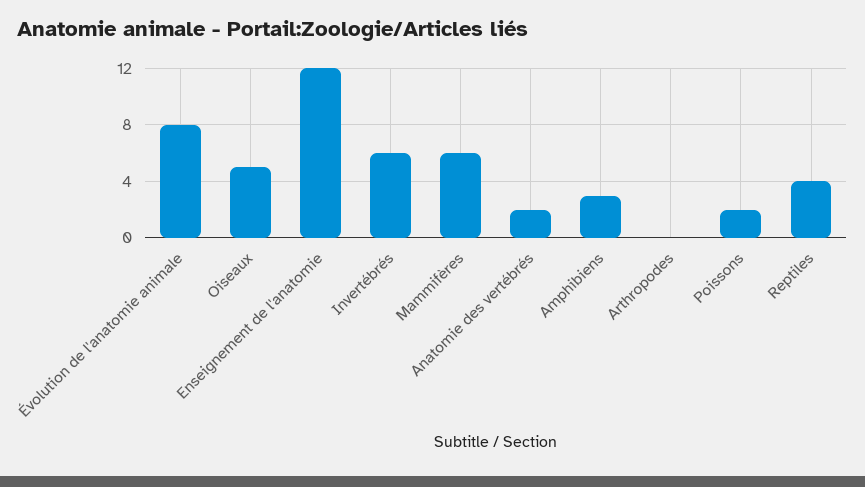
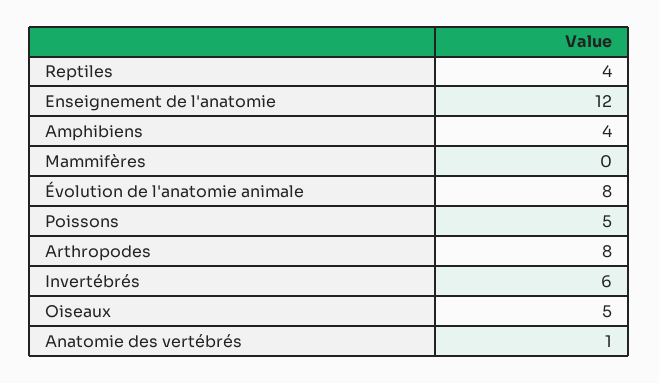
Mammifères: 6 -> 0
Anatomie des vertébrés: 2 -> 1
Amphibiens: 3 -> 4
Arthropodes: 0 -> 8
Poissons: 2 -> 5

